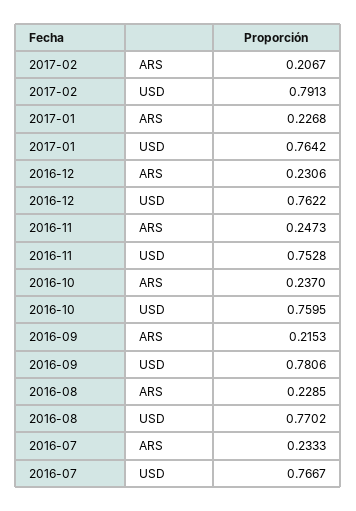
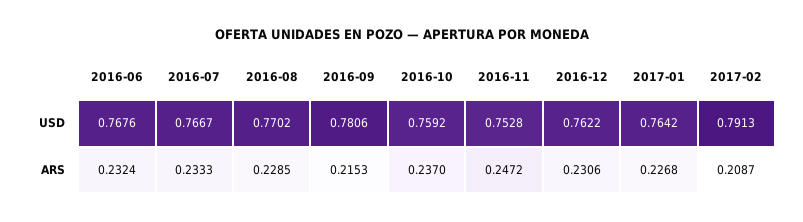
2017-02, ARS: 0.2067 -> 0.2087
2016-11, ARS: 0.2473 -> 0.2472
2016-10, USD: 0.7595 -> 0.7592
2016-06, USD: none -> 0.7676
2016-06, ARS: none -> 0.2324

